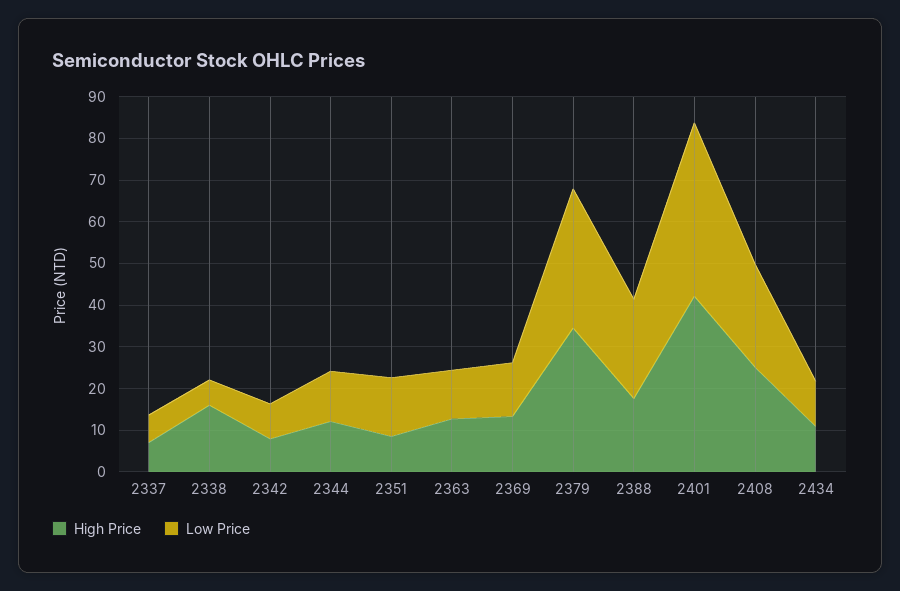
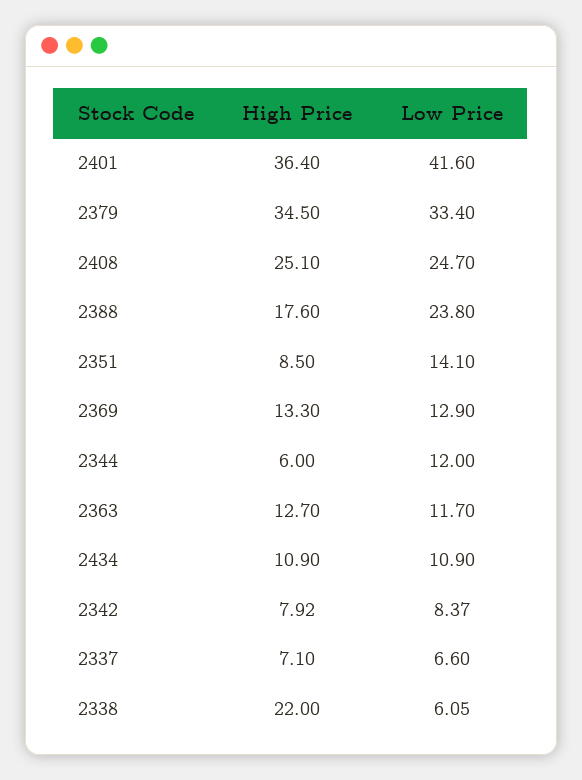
High Price, 2338: 16 -> 22
High Price, 2344: 12 -> 6
High Price, 2401: 42 -> 36.4

